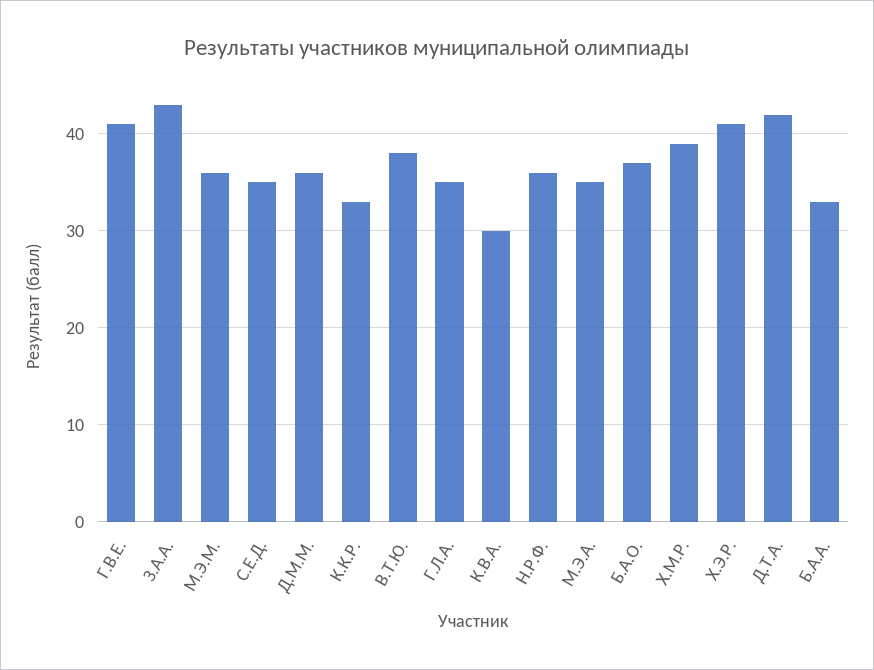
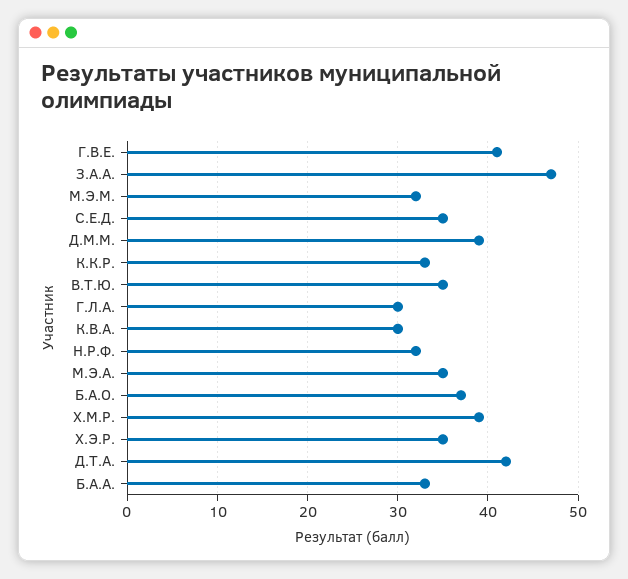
З.А.А.: 43 -> 47
М.Э.М.: 36 -> 32
Д.М.М.: 36 -> 39
В.Т.Ю.: 38 -> 35
Г.Л.А.: 35 -> 30
Н.Р.Ф.: 36 -> 32
Х.Э.Р.: 41 -> 35

